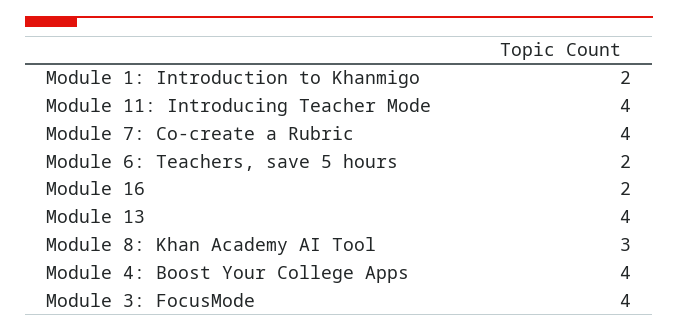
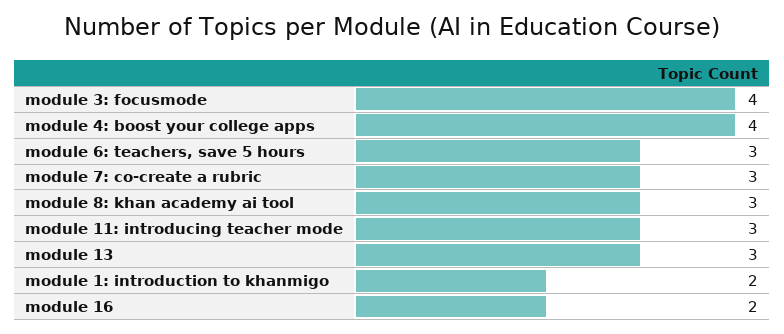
Module 11: Introducing Teacher Mode: 4 -> 3
Module 7: Co-create a Rubric: 4 -> 3
Module 6: Teachers, save 5 hours: 2 -> 3
Module 13: 4 -> 3

